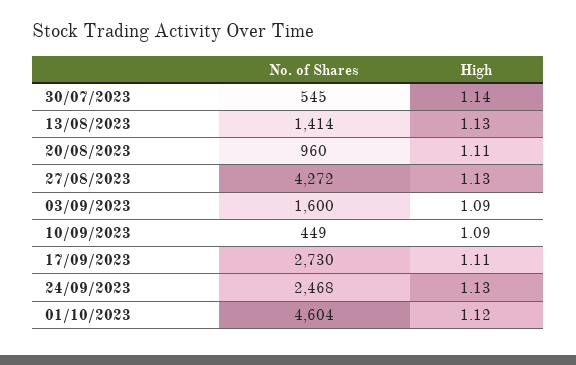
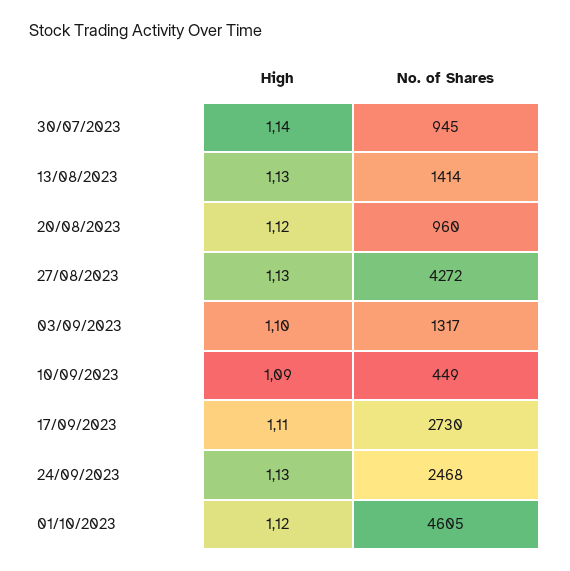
No. of Shares, 30/07/2023: 545 -> 945
High, 20/08/2023: 1.11 -> 1.12
No. of Shares, 03/09/2023: 1600 -> 1317
High, 03/09/2023: 1.09 -> 1.1
No. of Shares, 01/10/2023: 4604 -> 4605

